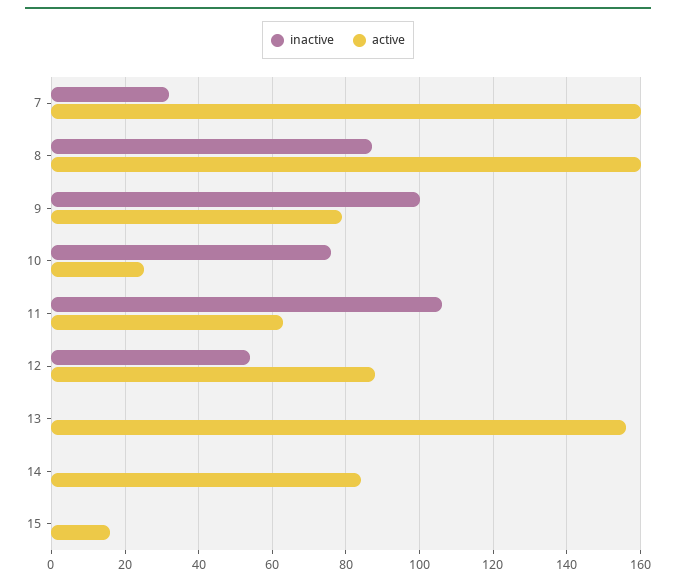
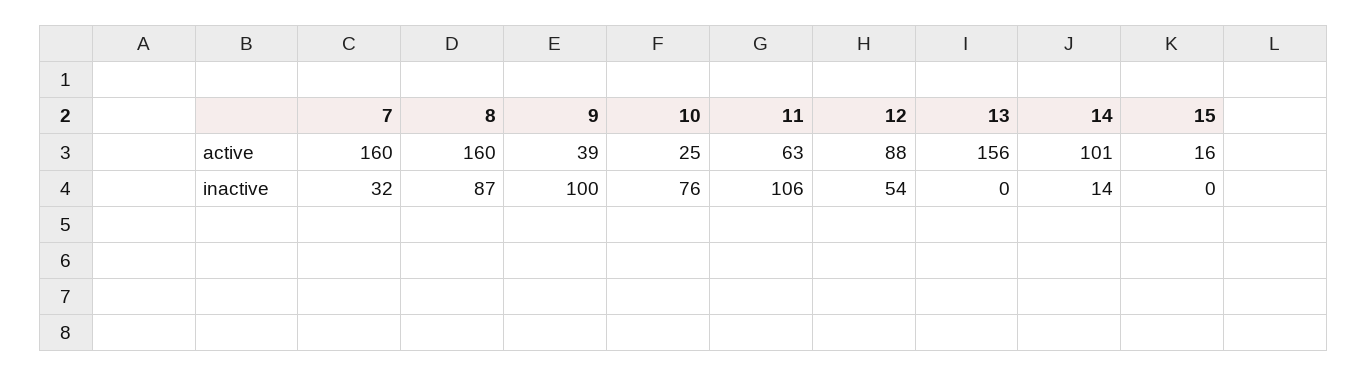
active, 9: 80 -> 39
inactive, 14: 0 -> 14
active, 14: 85 -> 101

